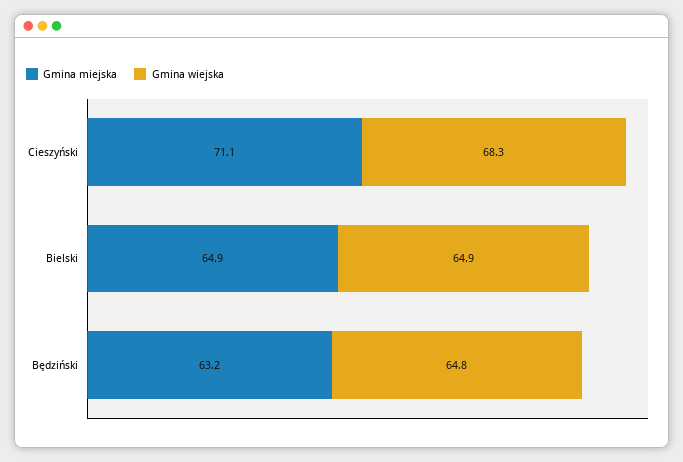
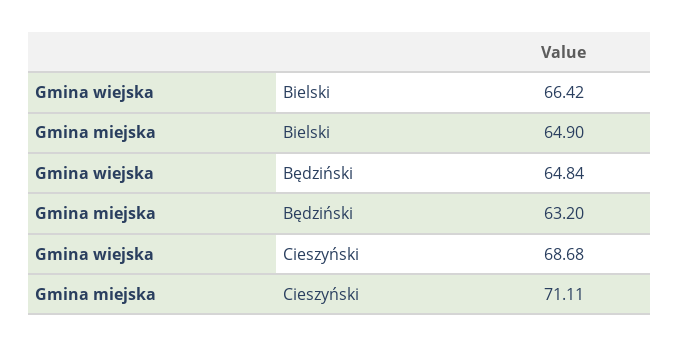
Gmina wiejska, Cieszyński: 68.3 -> 68.68
Gmina wiejska, Bielski: 64.9 -> 66.42

